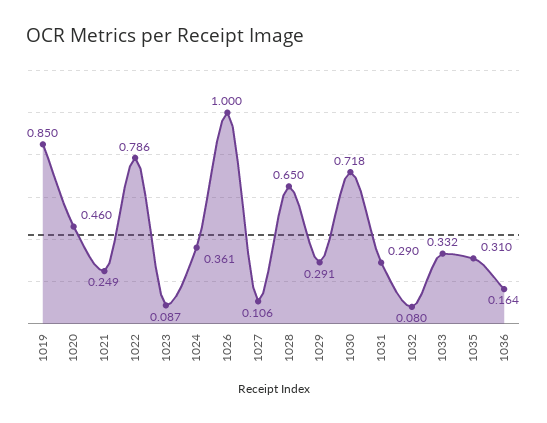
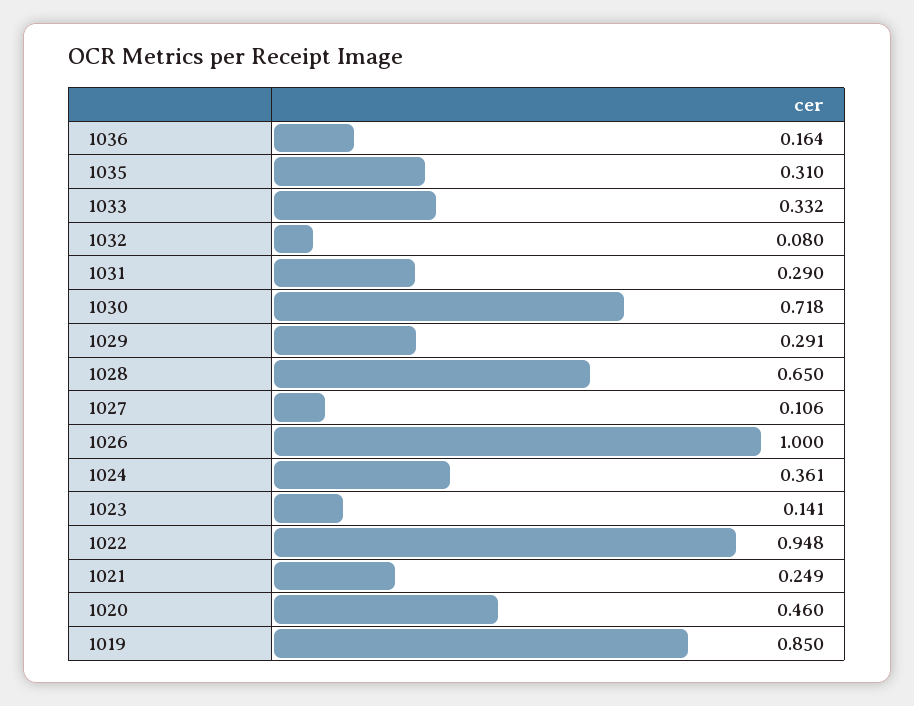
1022: 0.786 -> 0.948
1023: 0.087 -> 0.141

